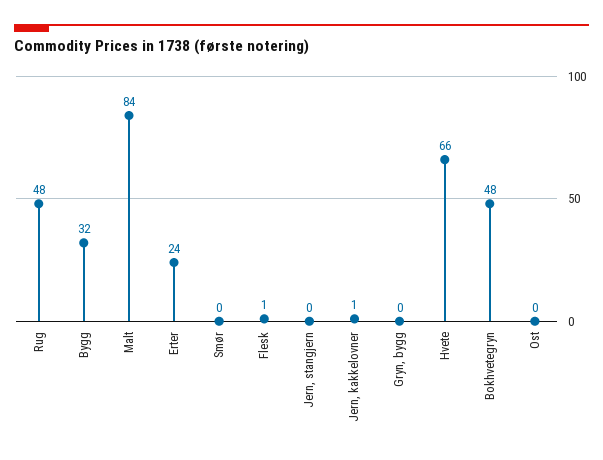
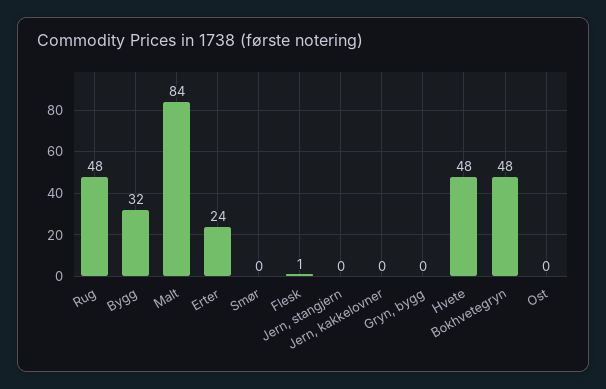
Jern, kakkelovner: 1 -> 0
Hvete: 66 -> 48

